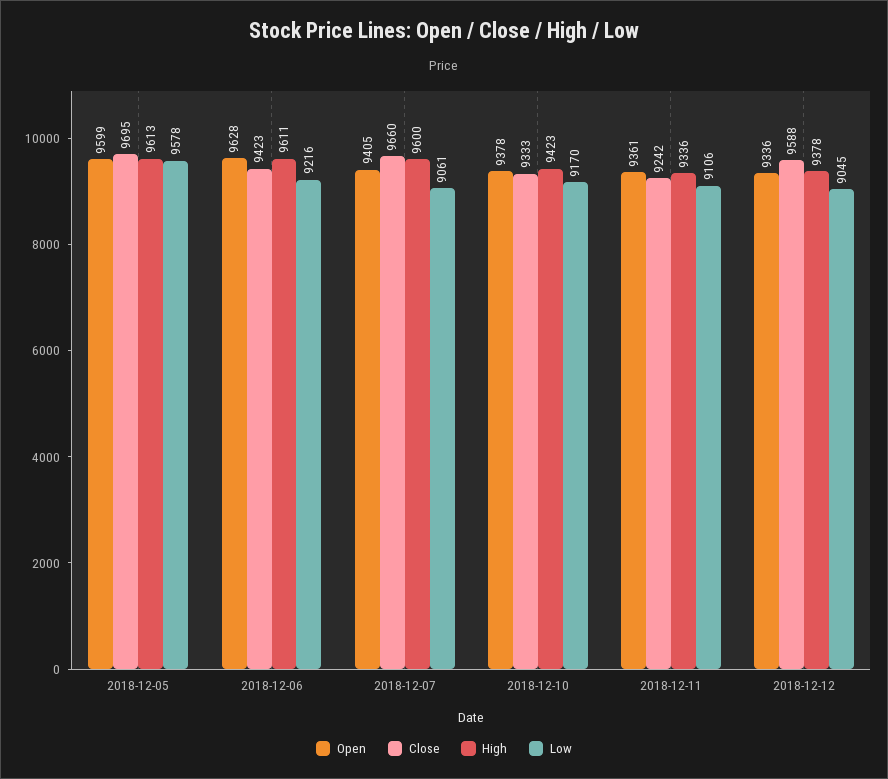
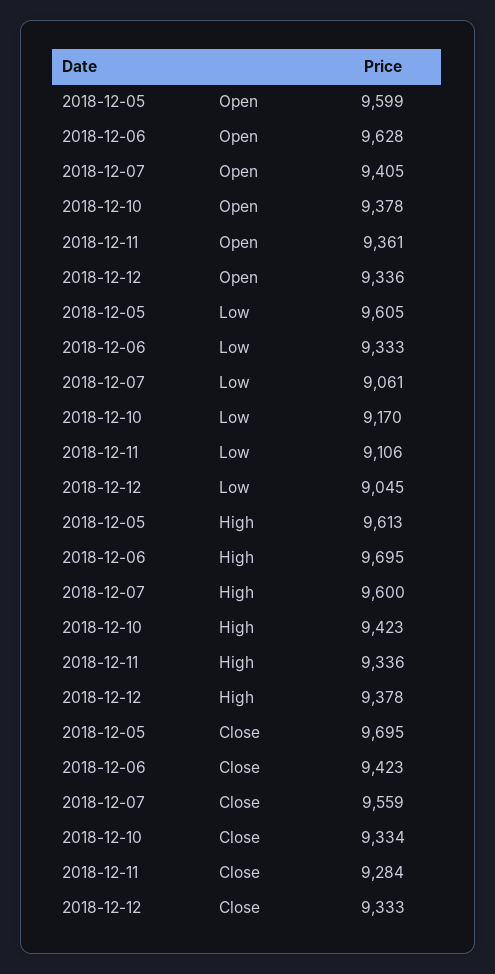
Low, 2018-12-05: 9578 -> 9605
High, 2018-12-06: 9611 -> 9695
Low, 2018-12-06: 9216 -> 9333
Close, 2018-12-07: 9660 -> 9559
Close, 2018-12-10: 9333 -> 9334
Close, 2018-12-11: 9242 -> 9284
Close, 2018-12-12: 9588 -> 9333

